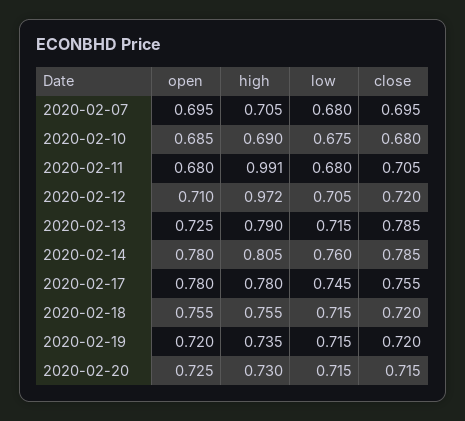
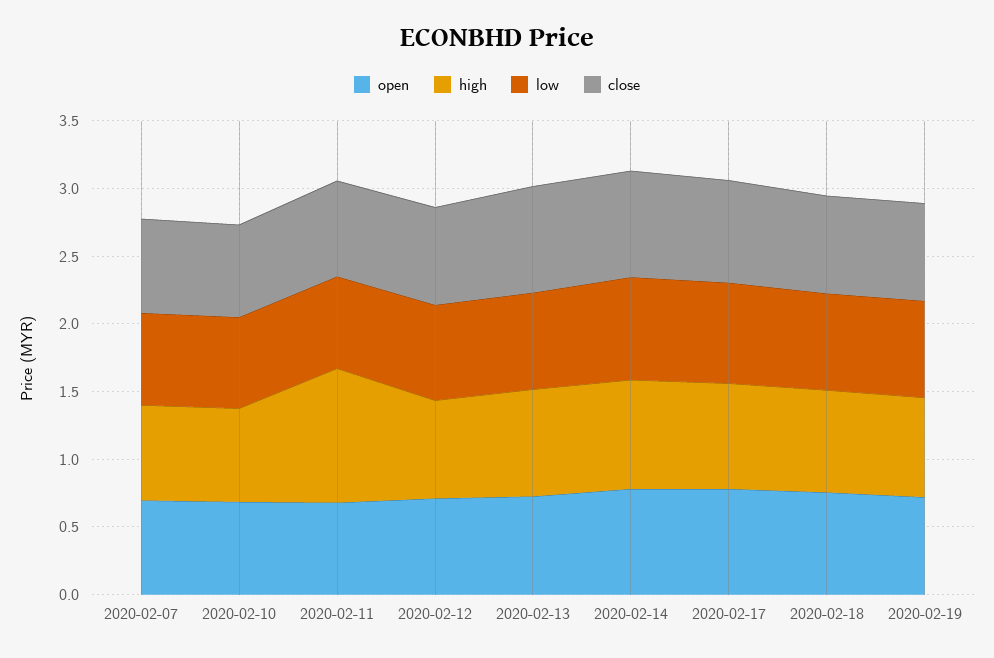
high, 2020-02-12: 0.972 -> 0.7
open, 2020-02-20: 0.725 -> none
high, 2020-02-20: 0.73 -> none
low, 2020-02-20: 0.715 -> none
close, 2020-02-20: 0.715 -> none

